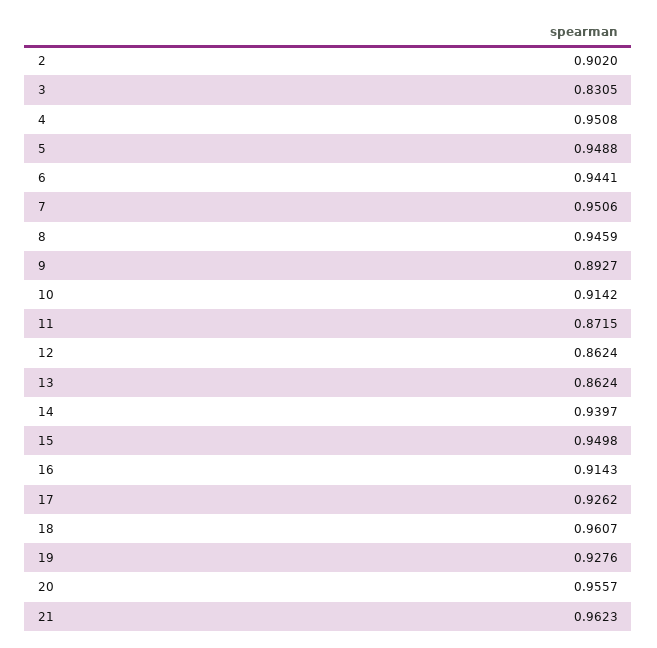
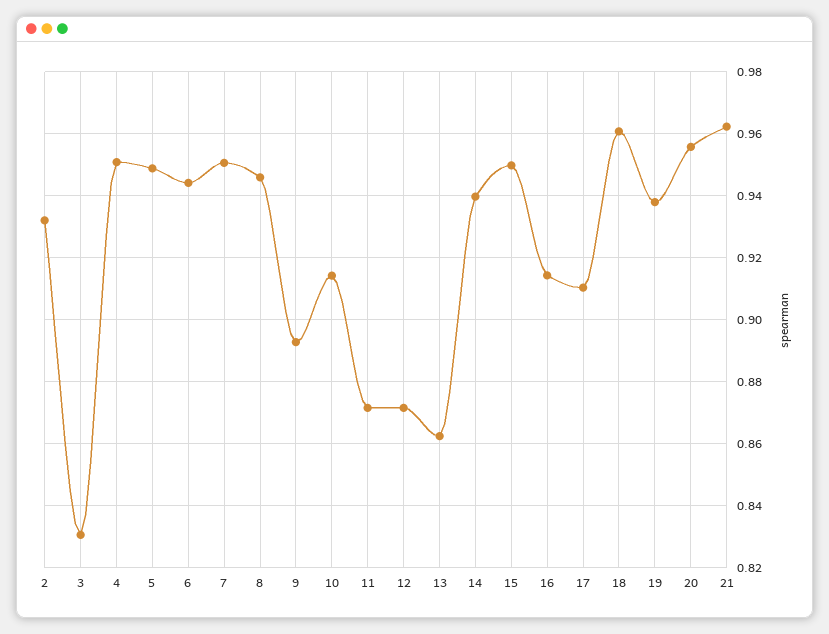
2: 0.902 -> 0.932
12: 0.8624 -> 0.872
17: 0.9262 -> 0.91
19: 0.9276 -> 0.938

